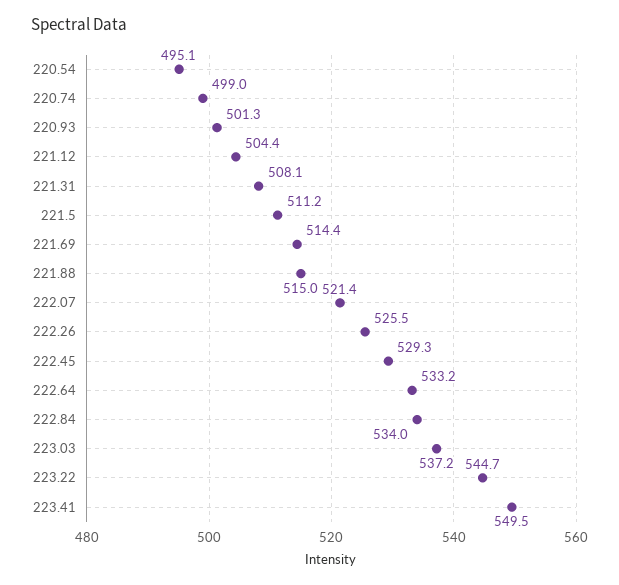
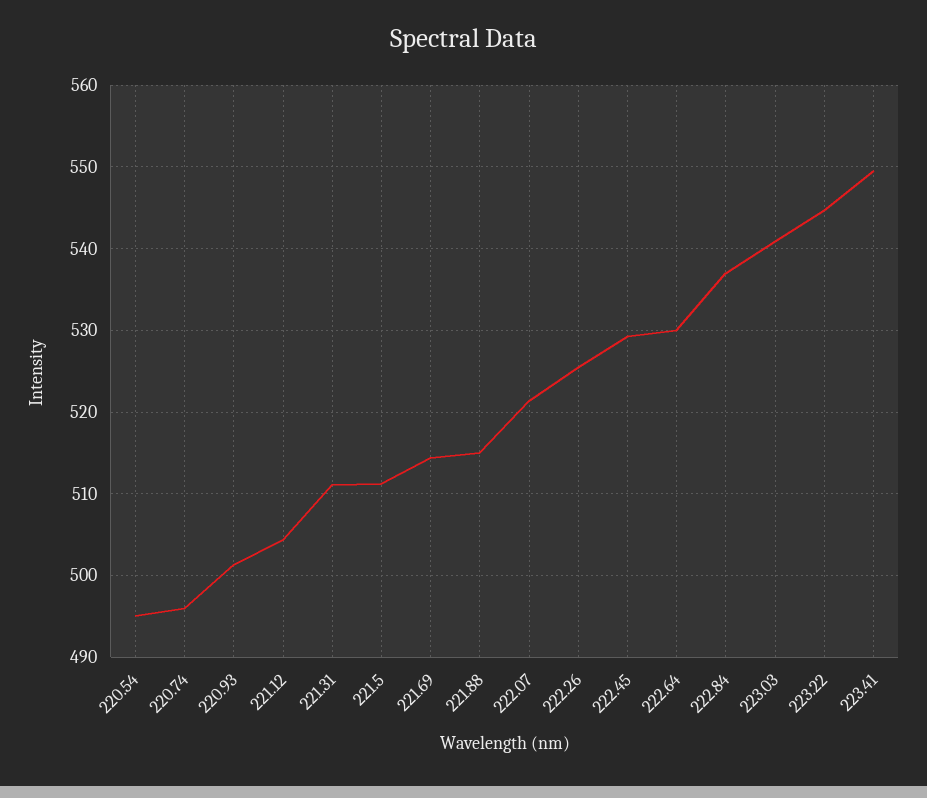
220.74: 499 -> 496
221.31: 508.1 -> 511
222.64: 533.2 -> 530
222.84: 534 -> 537
223.03: 537.2 -> 541

